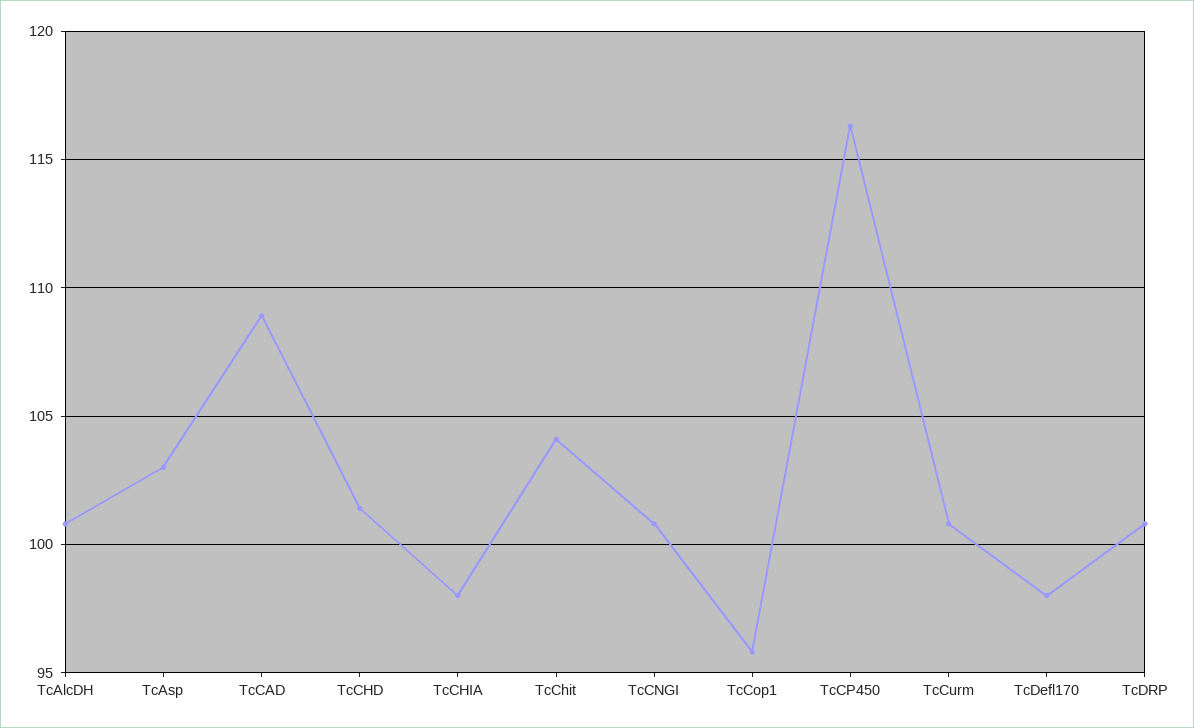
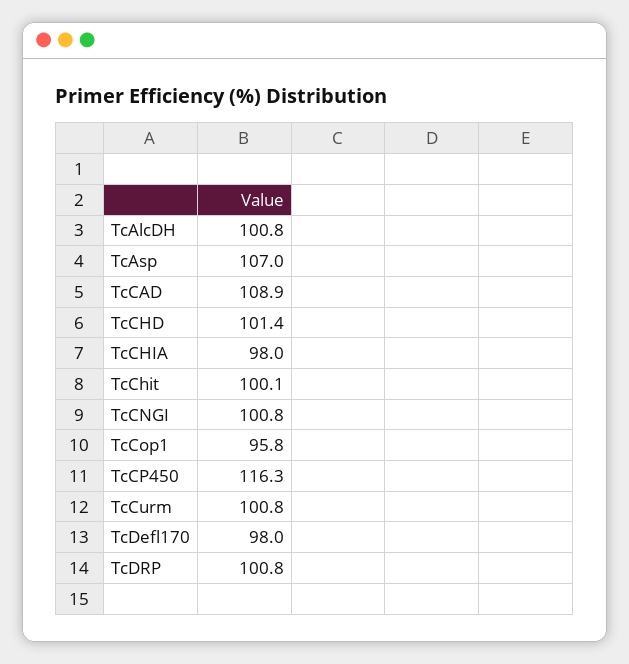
TcAsp: 103 -> 107
TcChit: 104 -> 100.1

